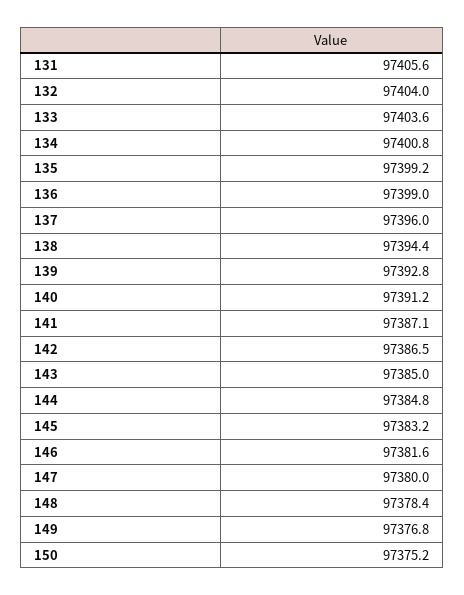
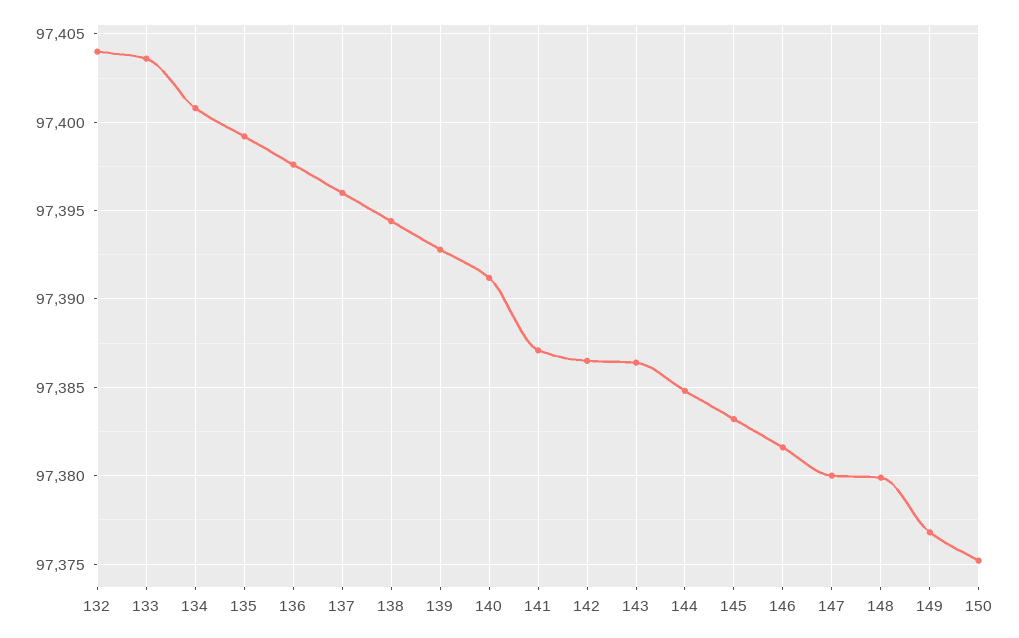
131: 97405.6 -> none
136: 97399 -> 97397.5
143: 97385 -> 97386.5
148: 97378.4 -> 97380

